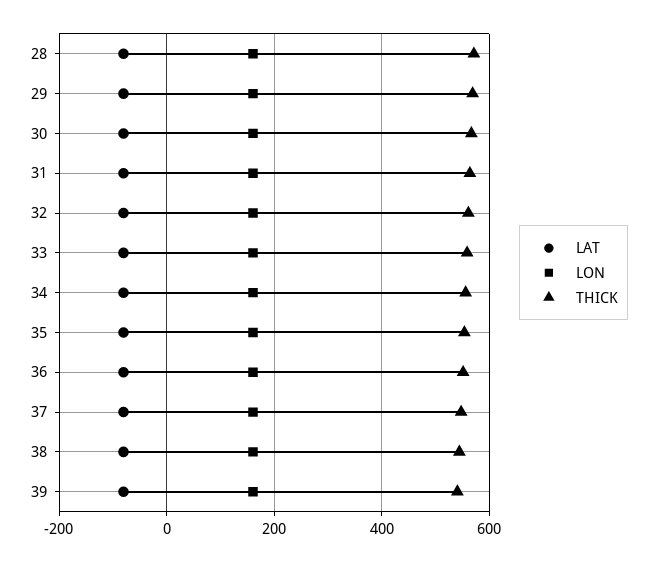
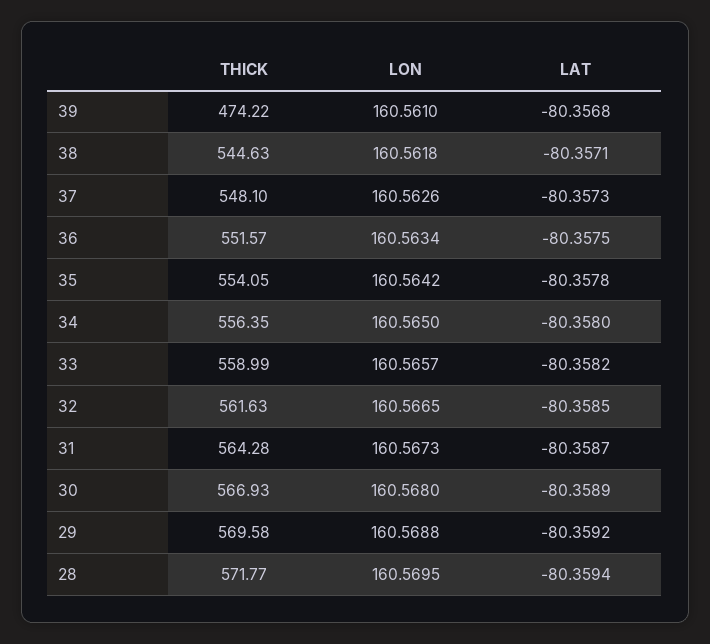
THICK, 39: 540 -> 474.22

